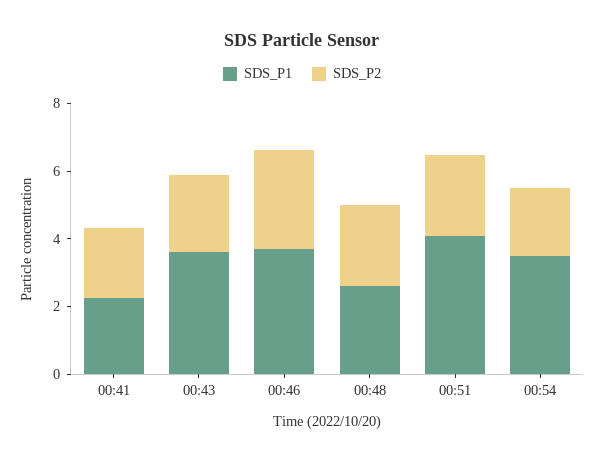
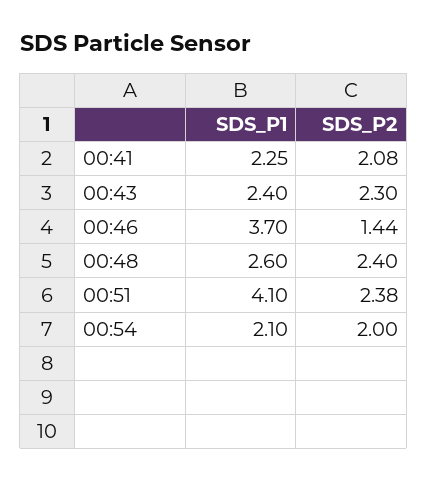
SDS_P1, 00:43: 3.5 -> 2.4
SDS_P2, 00:46: 3 -> 1.44
SDS_P1, 00:54: 3.5 -> 2.1

